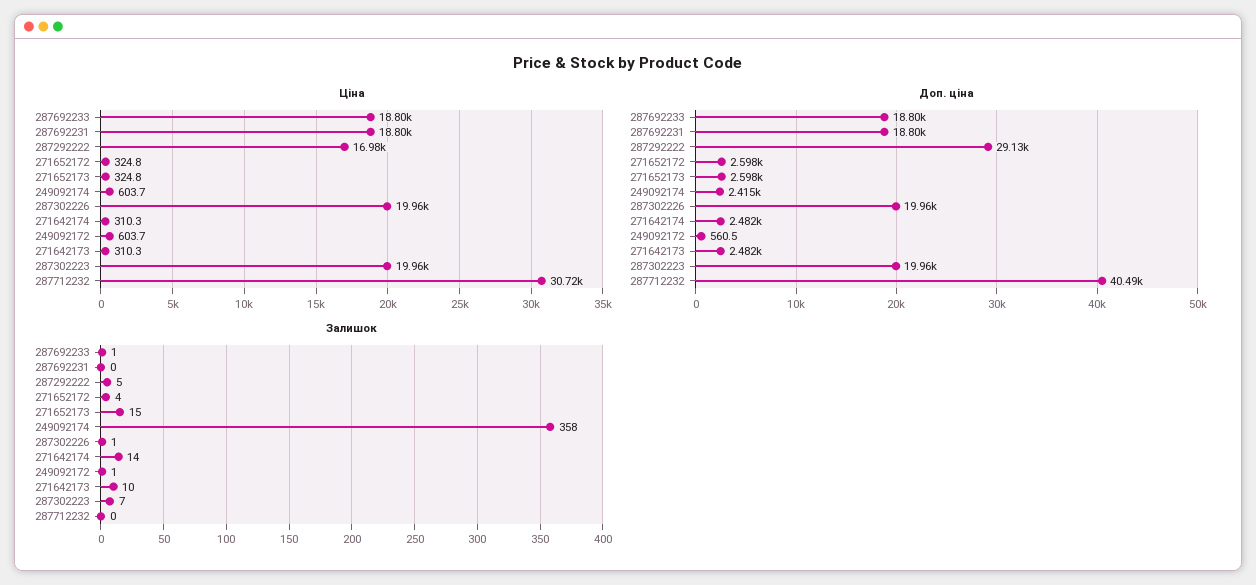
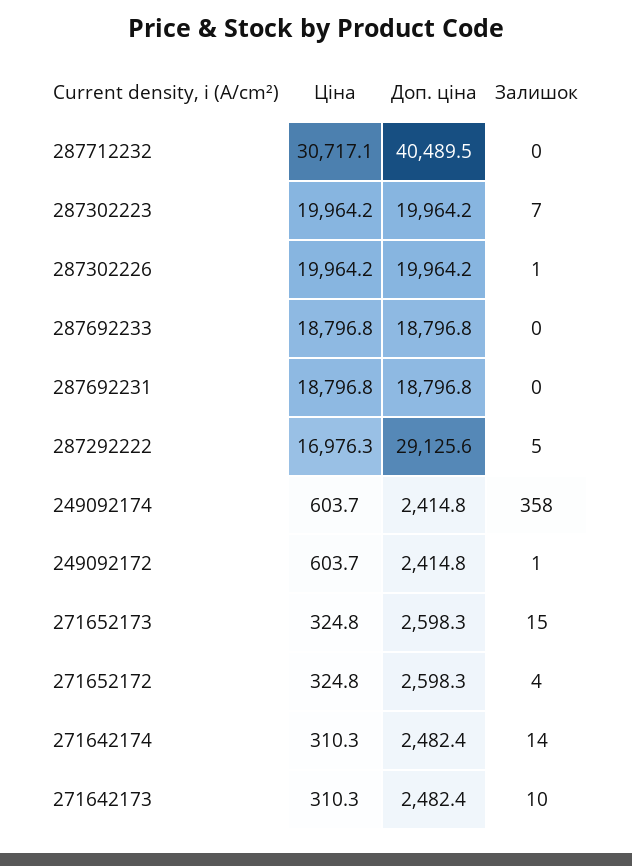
Доп. ціна, 249092172: 560.5 -> 2414.8
Залишок, 287692233: 1 -> 0

